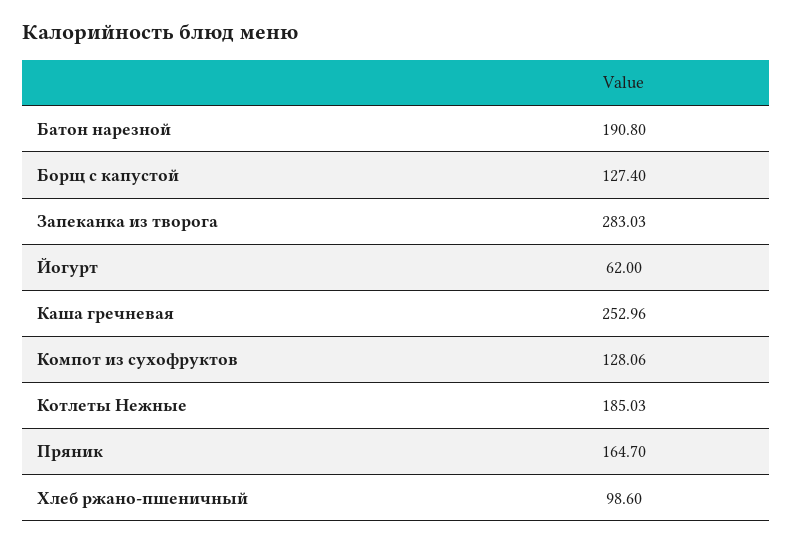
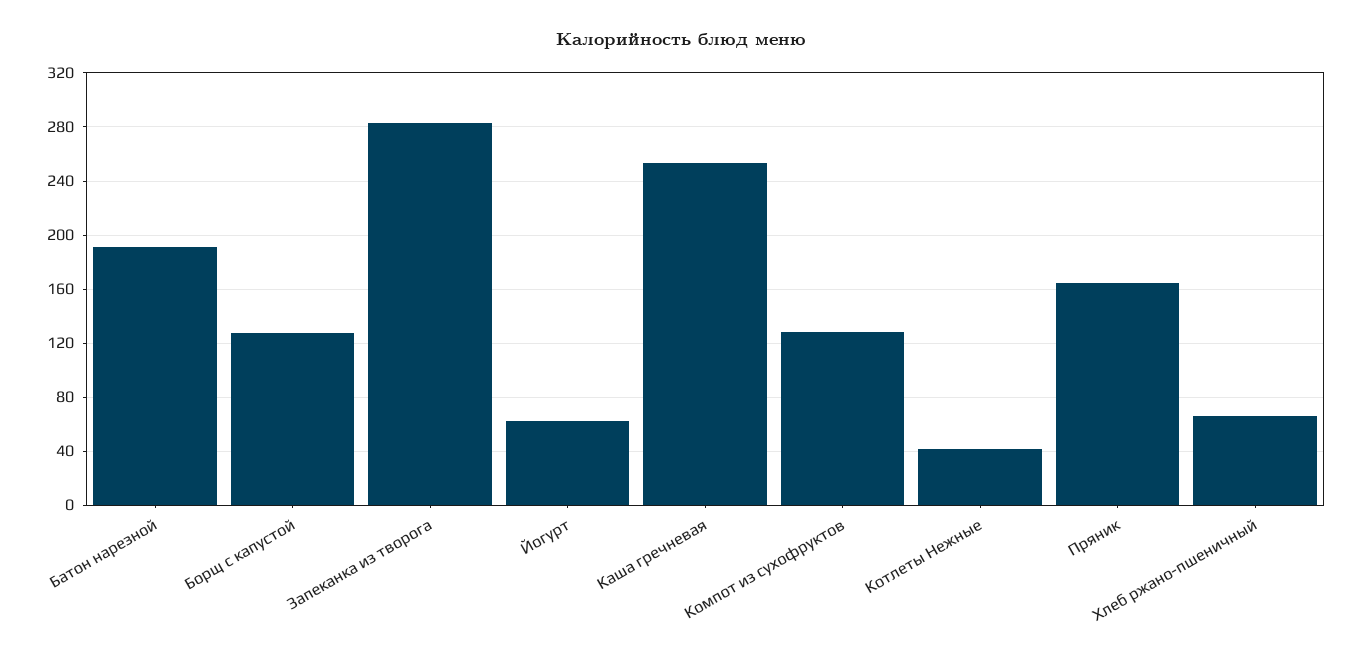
Котлеты Нежные: 185.03 -> 40
Хлеб ржано-пшеничный: 98.6 -> 65

